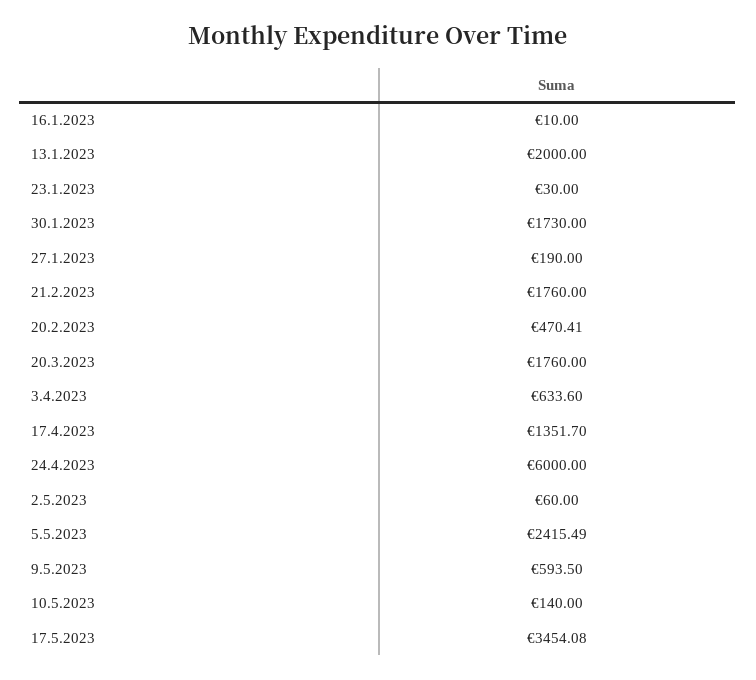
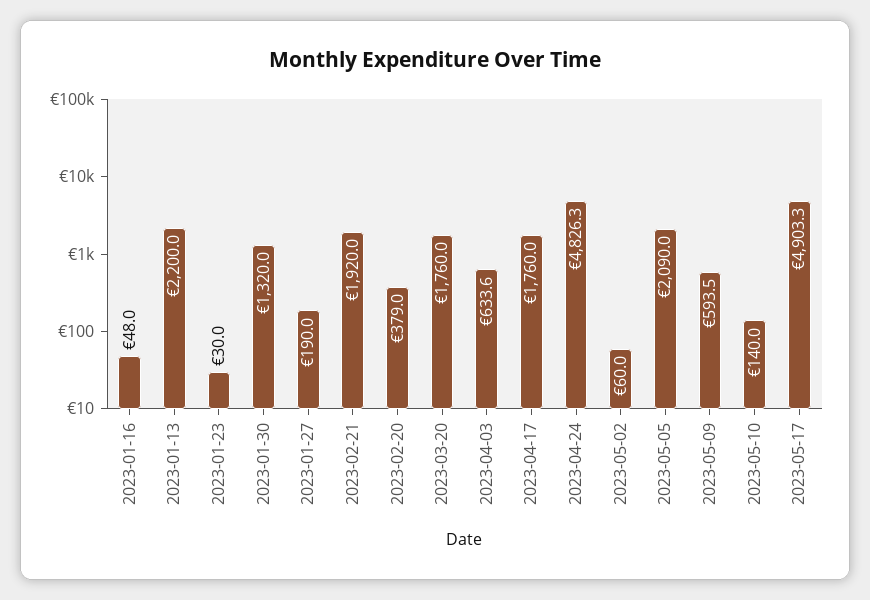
16.1.2023: 10 -> 48
13.1.2023: 2000 -> 2200
30.1.2023: 1730 -> 1320
21.2.2023: 1760 -> 1920
20.2.2023: 470.41 -> 379
17.4.2023: 1351.7 -> 1760
24.4.2023: 6000 -> 4826.3
5.5.2023: 2415.49 -> 2090
17.5.2023: 3454.08 -> 4903.3

